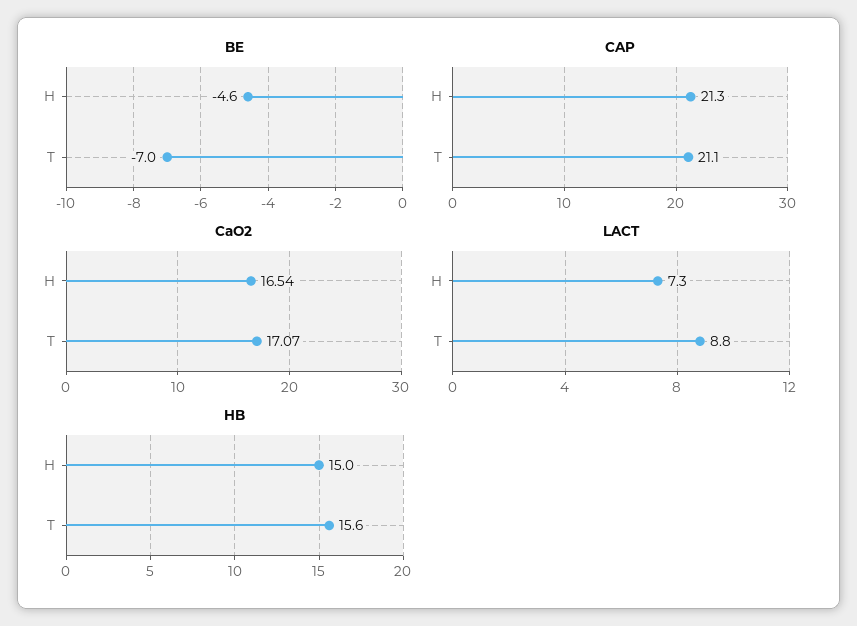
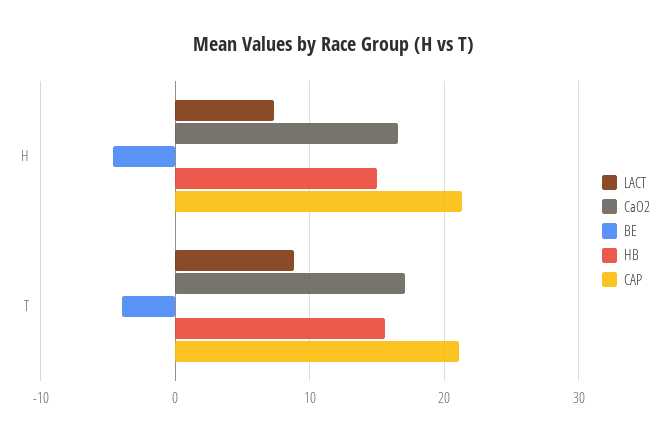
BE, T: -7 -> -4

